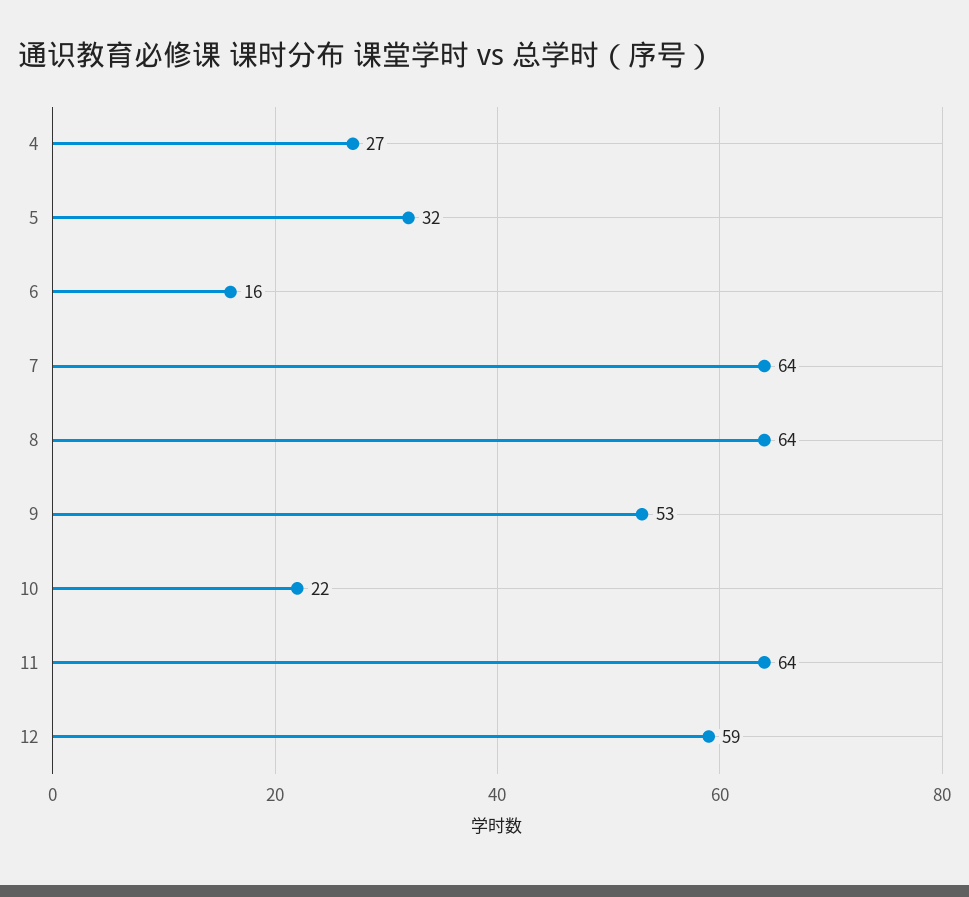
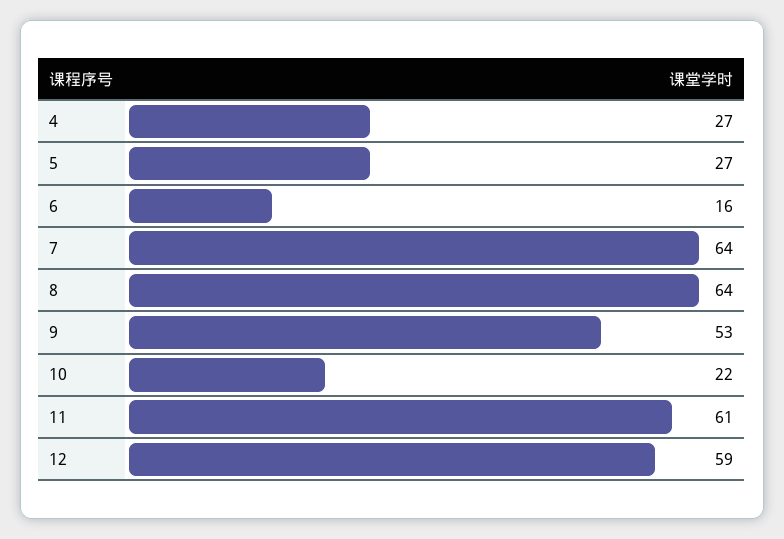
5: 32 -> 27
11: 64 -> 61

